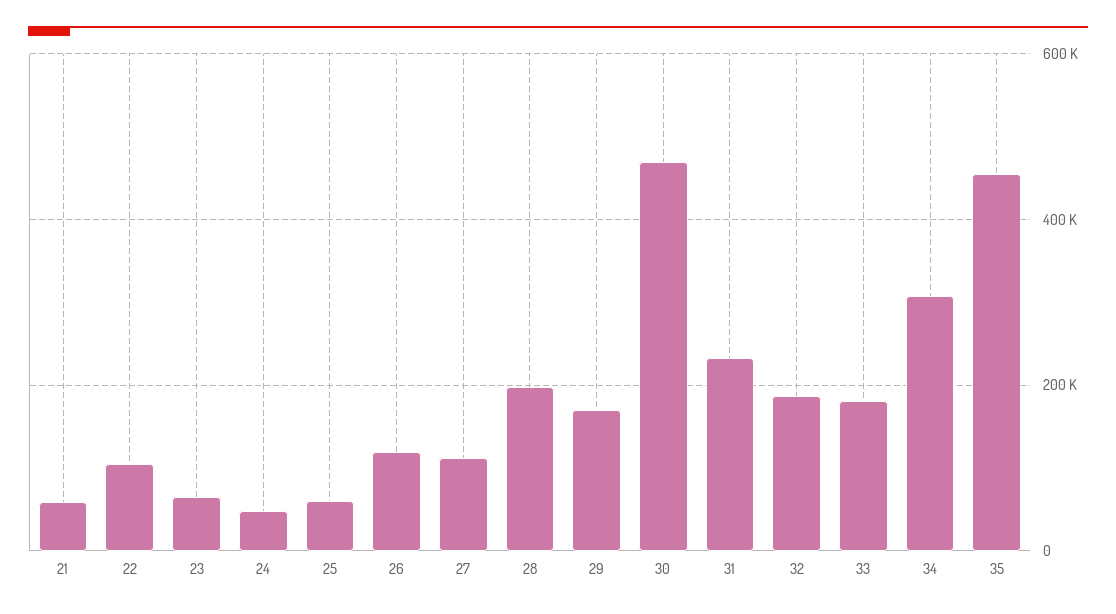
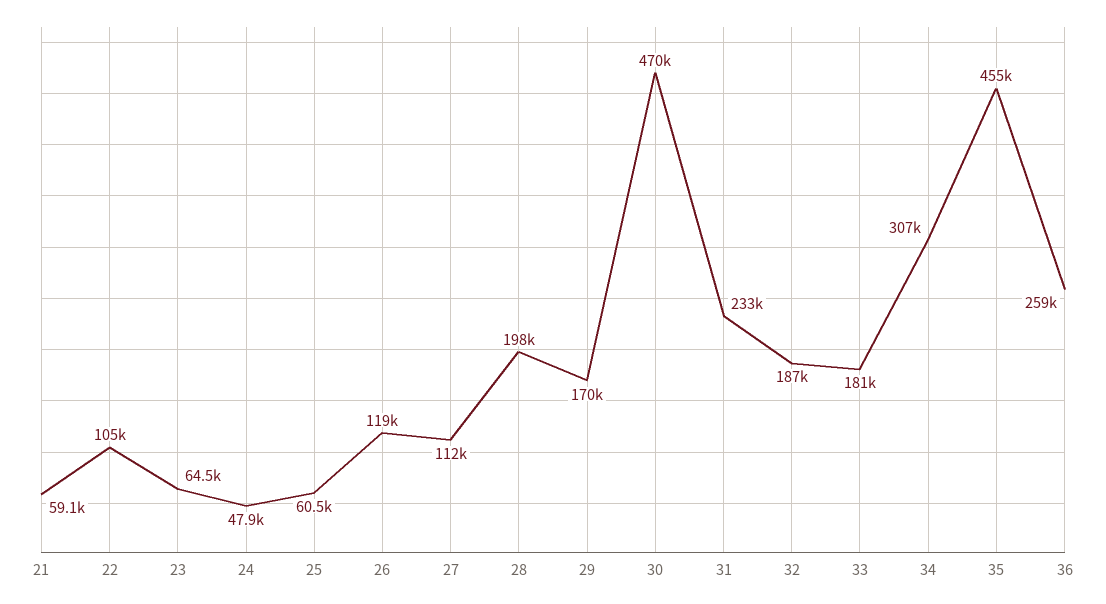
36: none -> 259000

